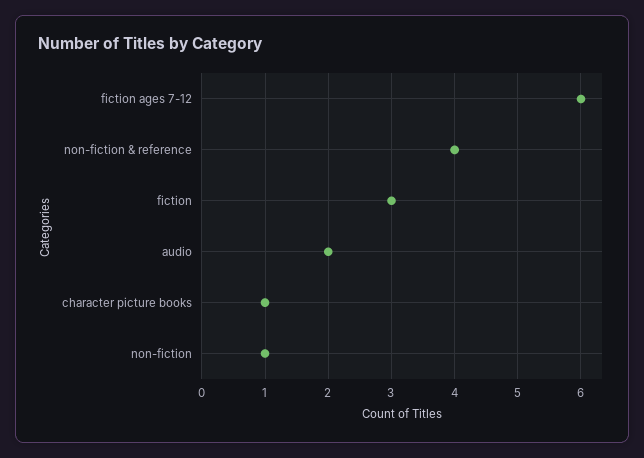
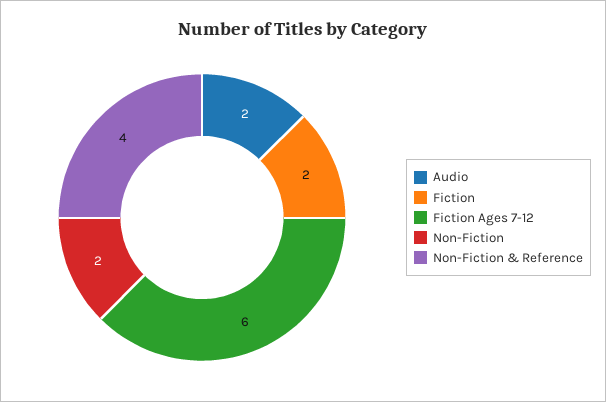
fiction: 3 -> 2
character picture books: 1 -> none
non-fiction: 1 -> 2

